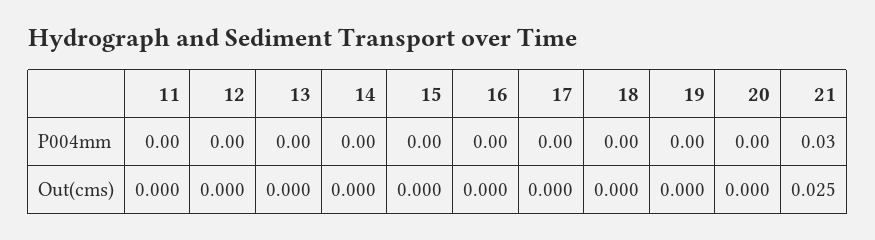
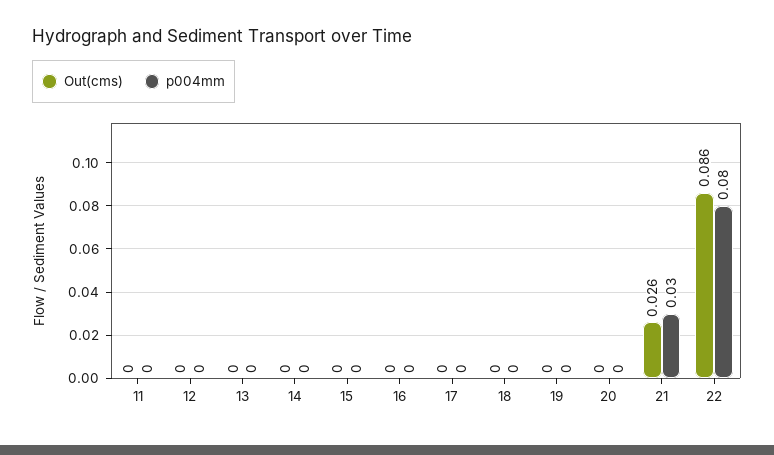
Out(cms), 21: 0.025 -> 0.026
Out(cms), 22: none -> 0.086
P004mm, 22: none -> 0.08

